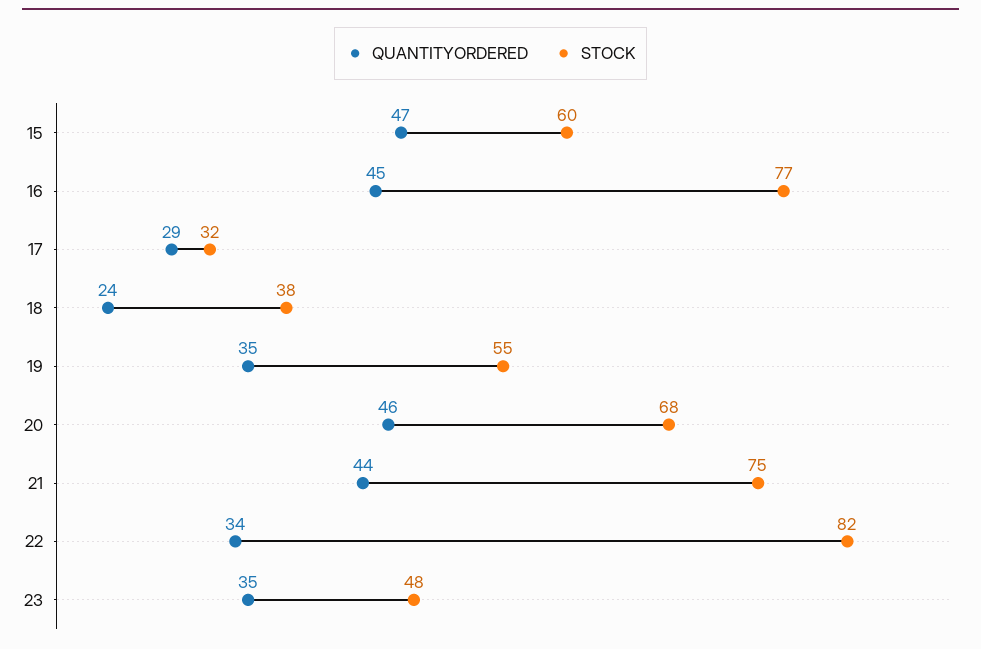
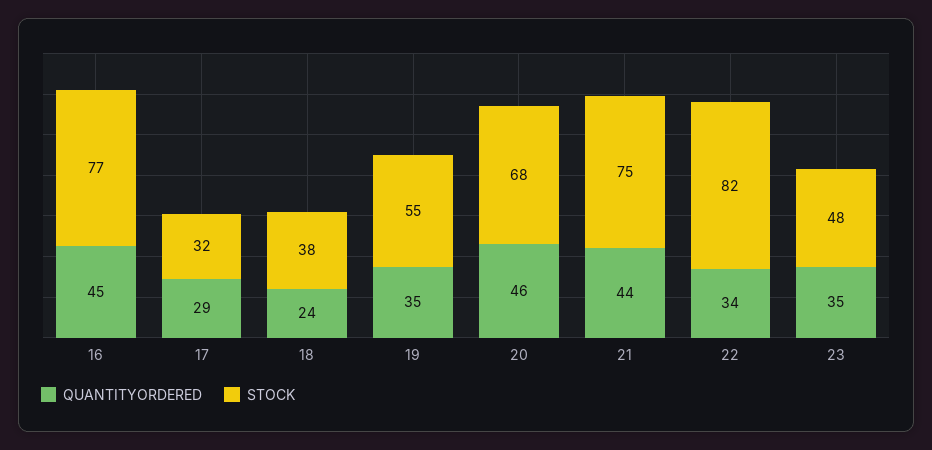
QUANTITYORDERED, 15: 47 -> none
STOCK, 15: 60 -> none

